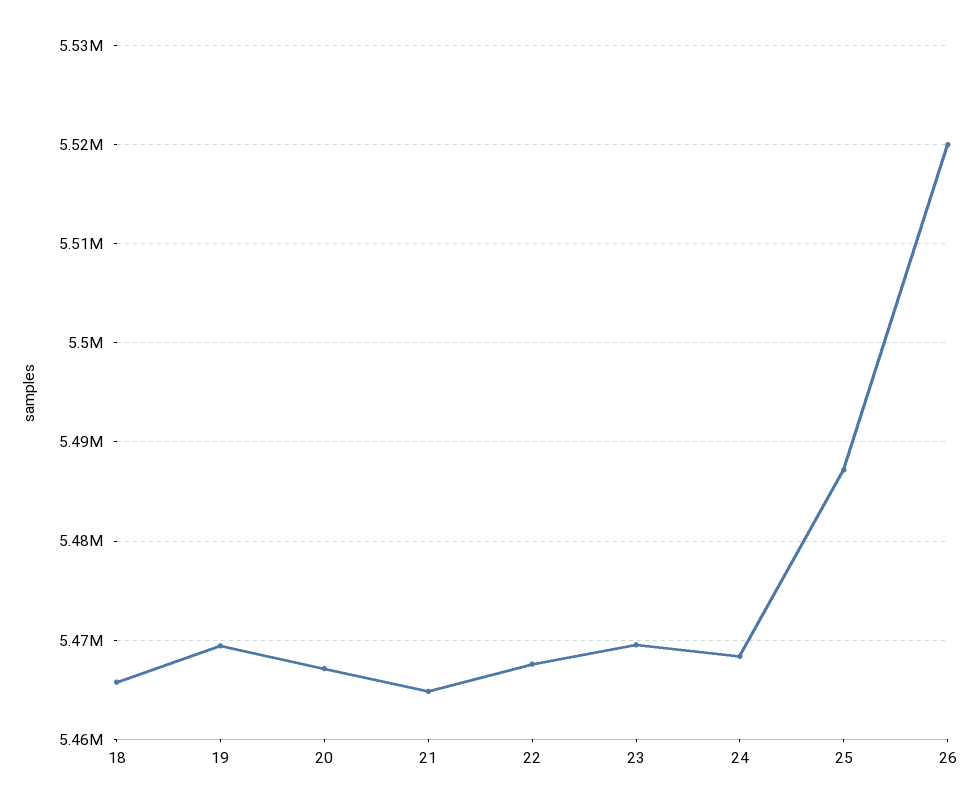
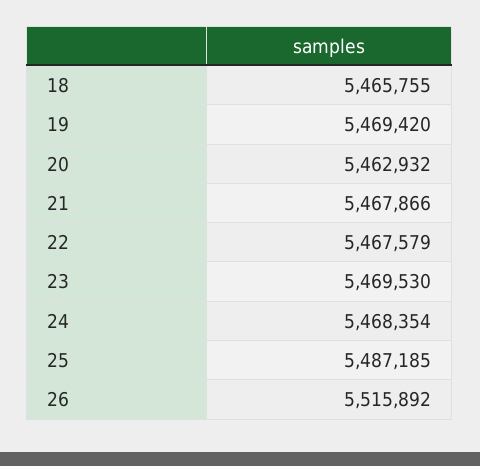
20: 5467000 -> 5462932
21: 5465000 -> 5467866
26: 5520000 -> 5515892

